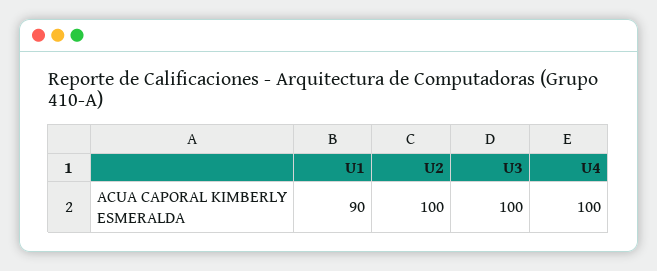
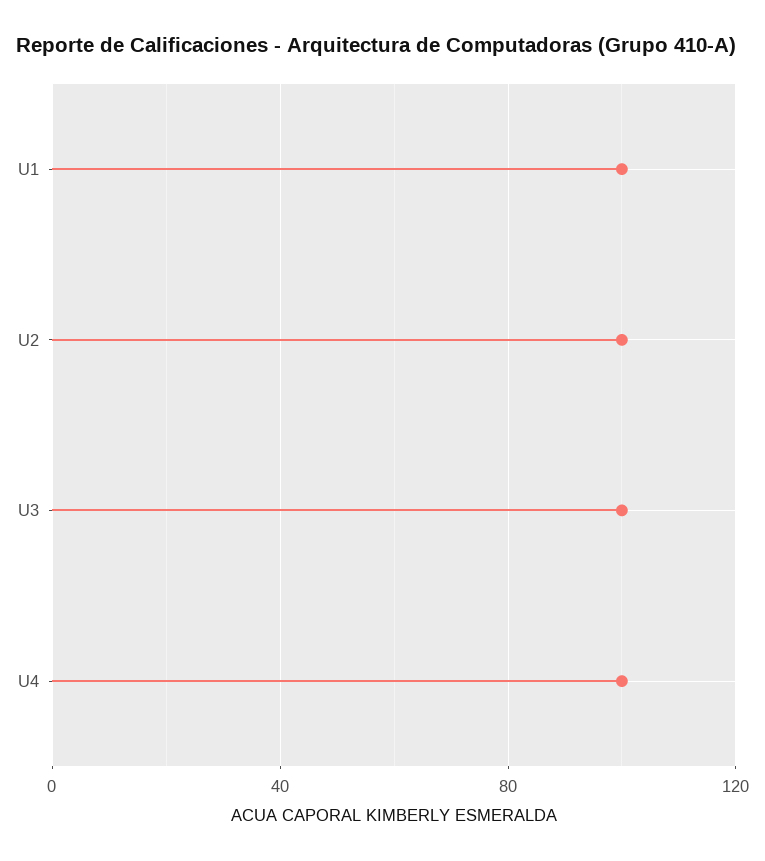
U1: 90 -> 100

